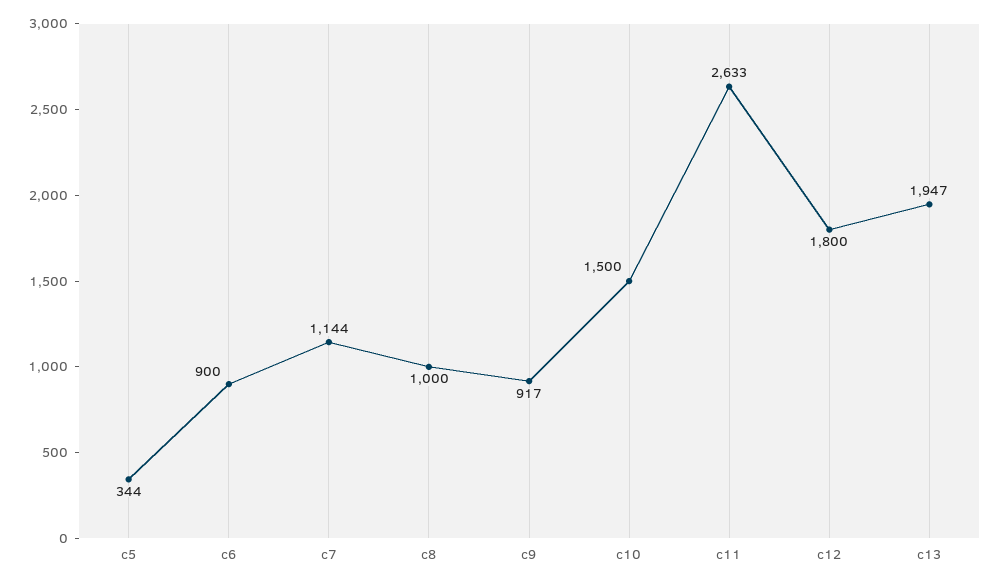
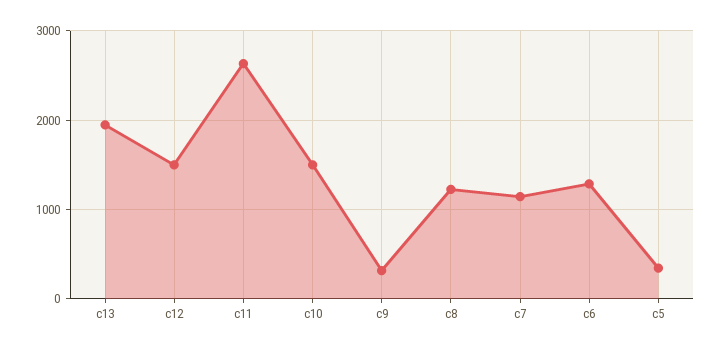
c6: 900 -> 1300
c8: 1000 -> 1200
c9: 917 -> 300
c12: 1800 -> 1500

